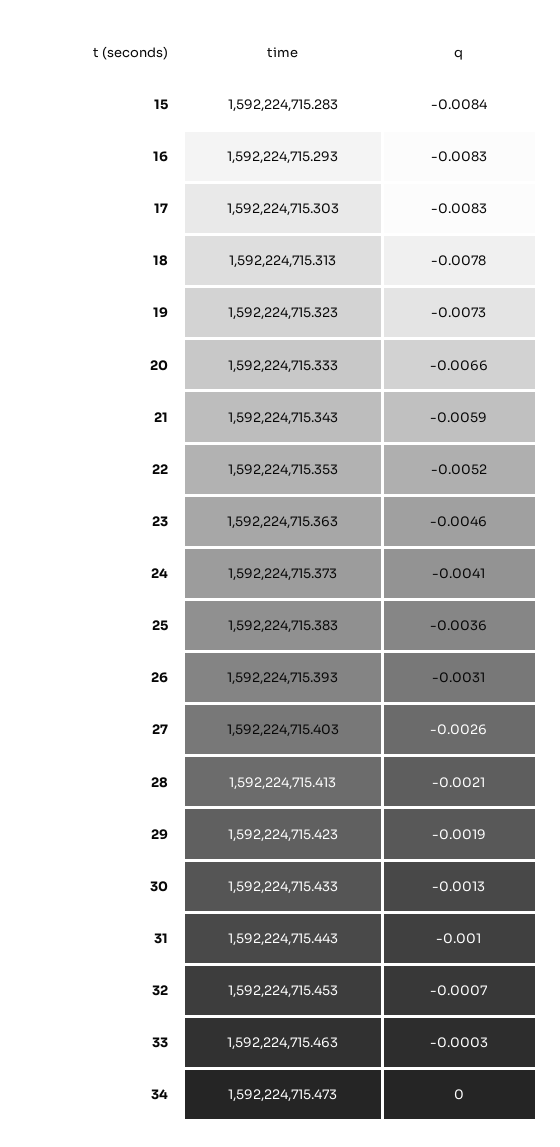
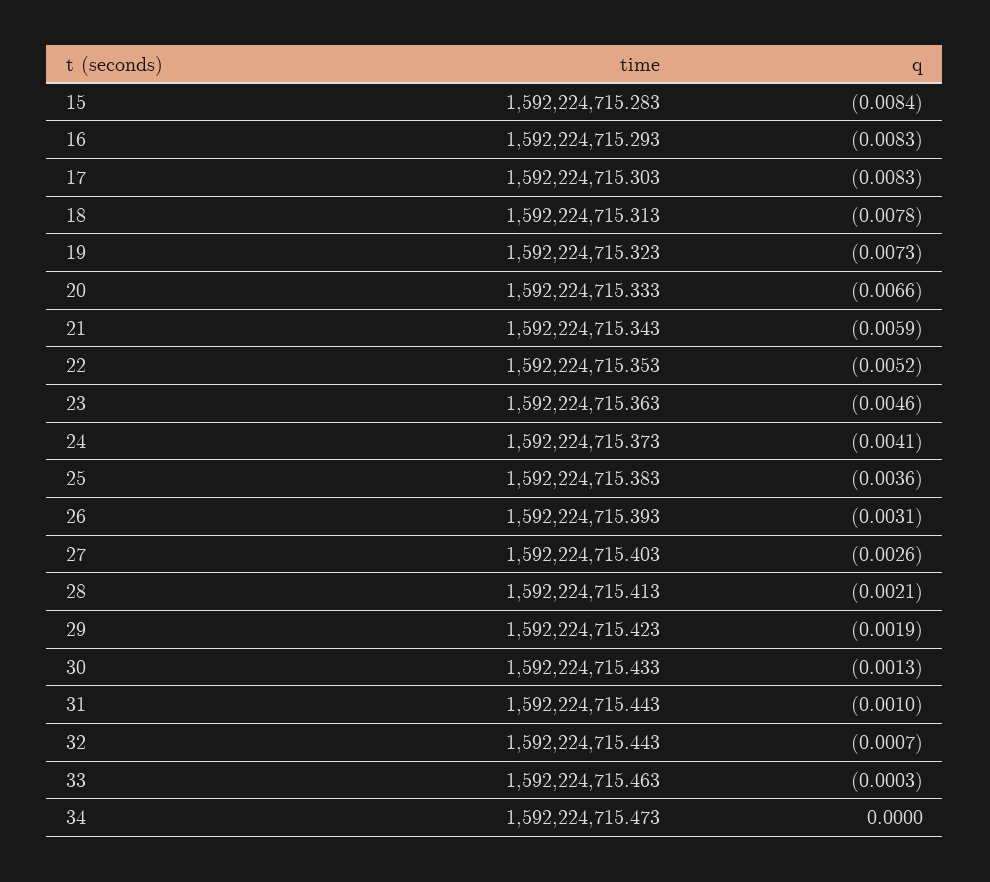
time, 32: 1592224715.453 -> 1592224715.443

